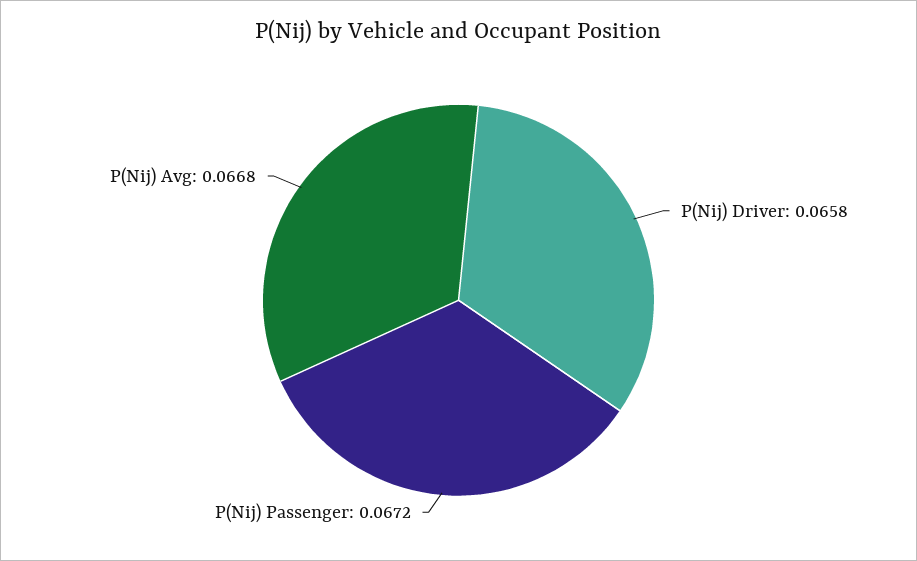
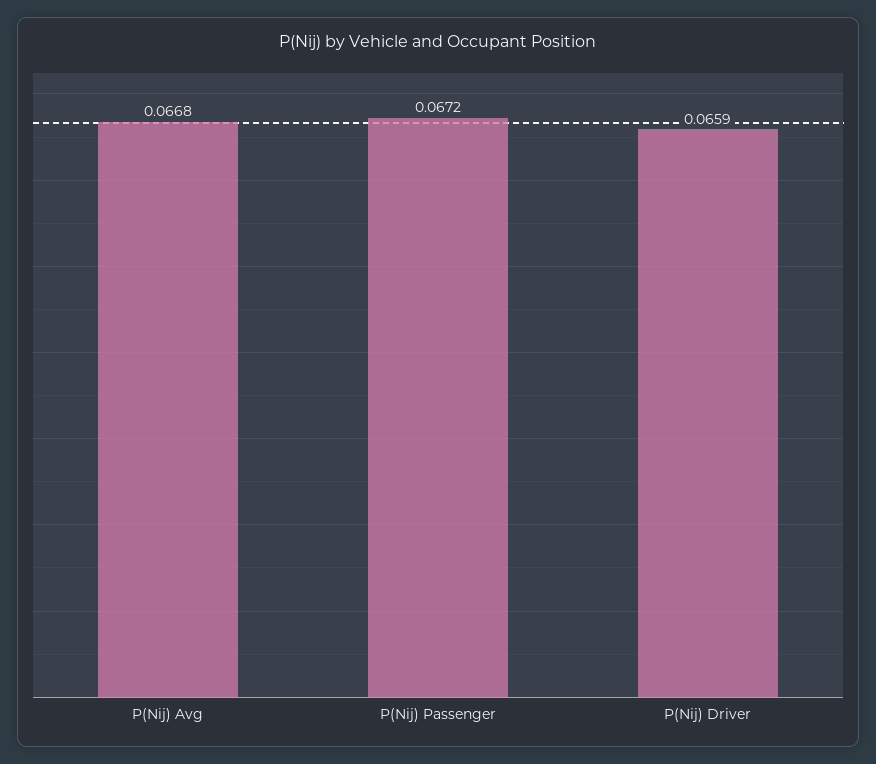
P(Nij) Driver: 0.0658 -> 0.0659

